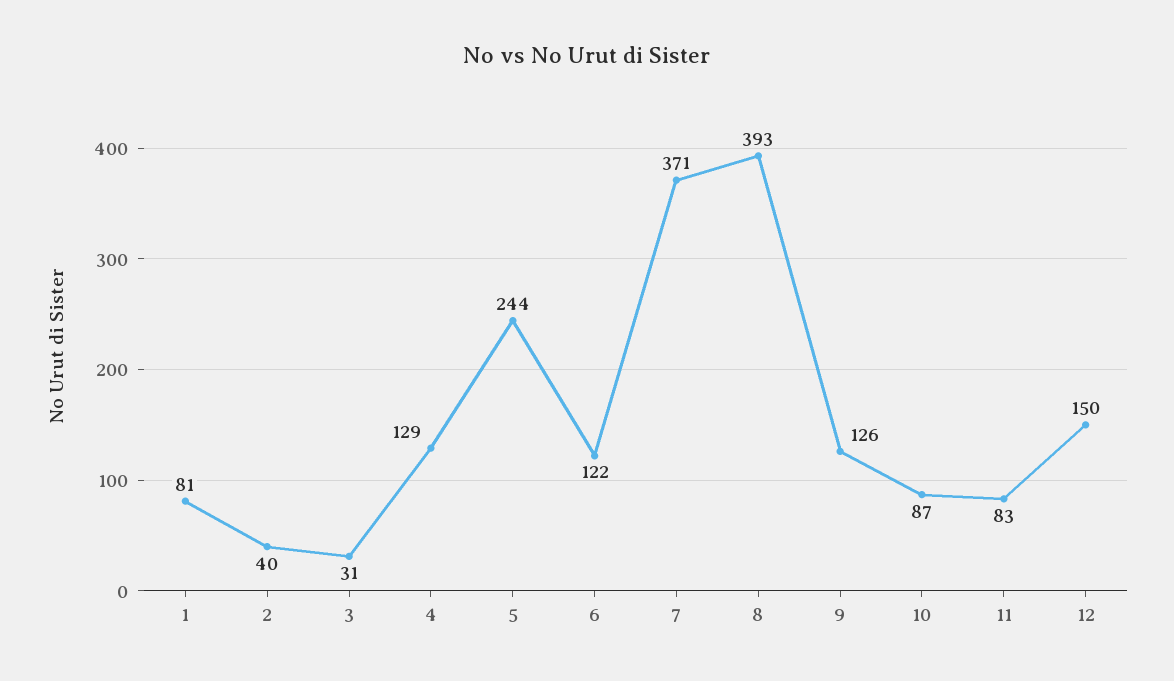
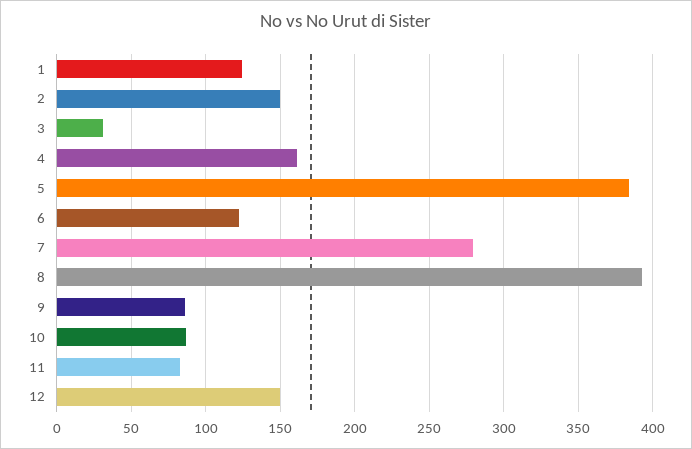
1: 81 -> 125
2: 40 -> 150
4: 129 -> 160
5: 244 -> 385
7: 371 -> 280
9: 126 -> 85

